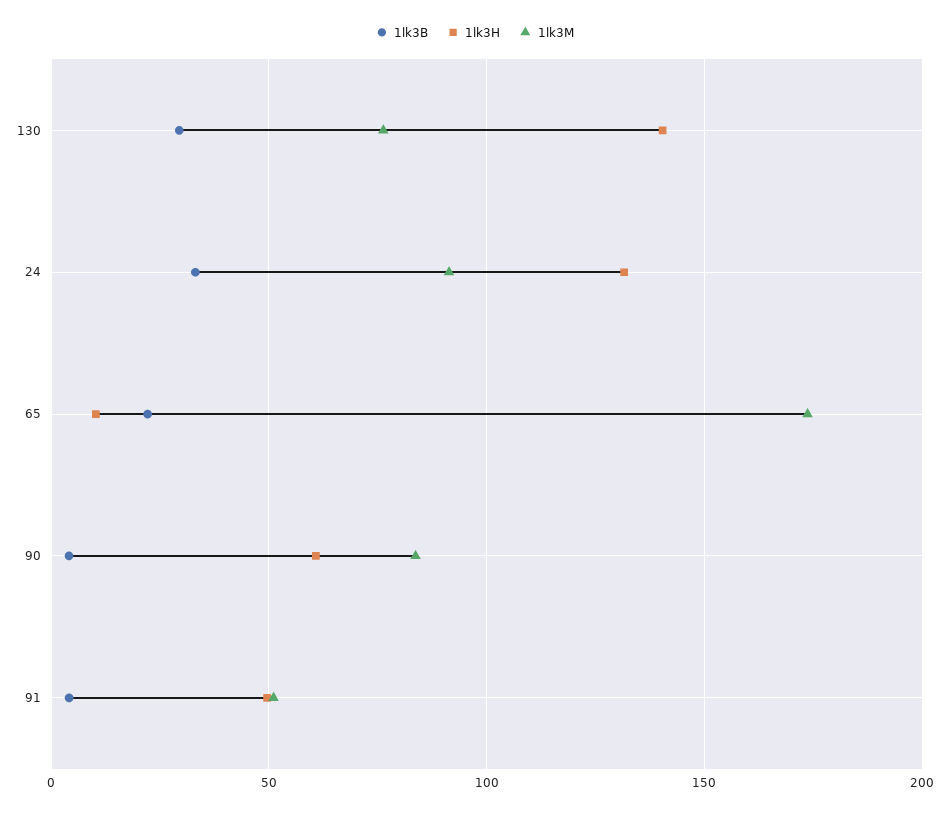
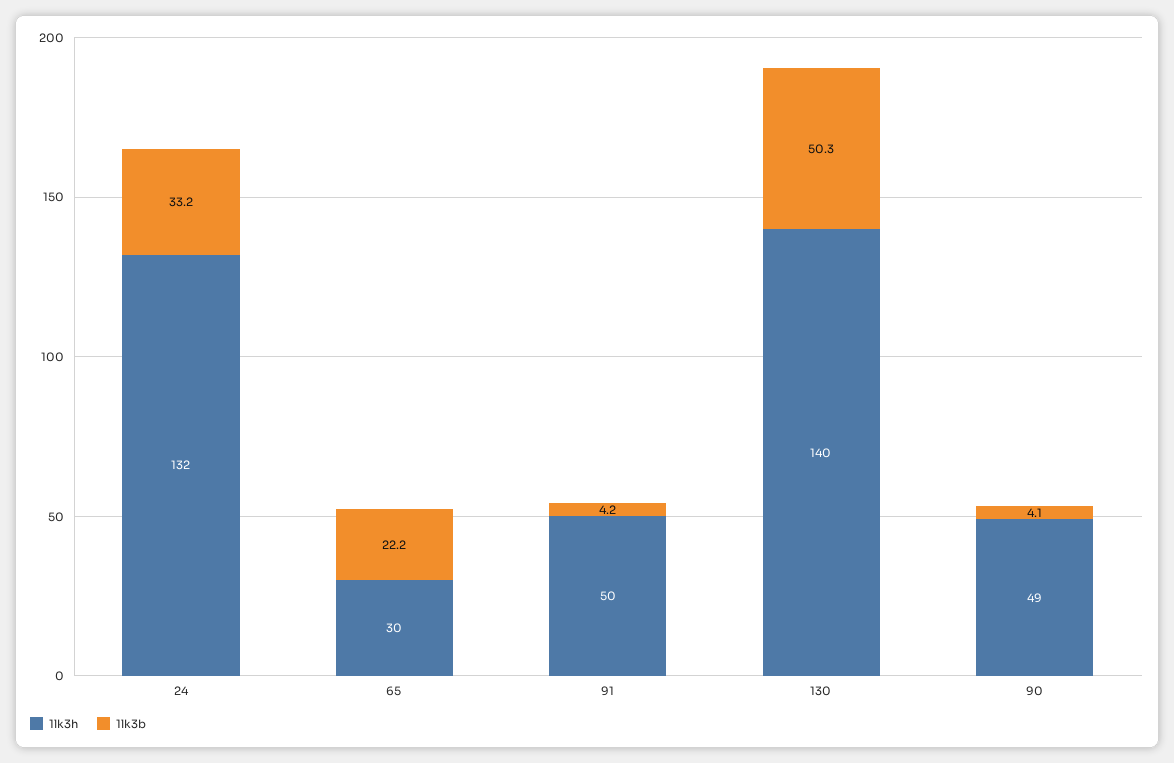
1lk3B, 130: 30 -> 50.3
1lk3M, 130: 75 -> none
1lk3M, 24: 90 -> none
1lk3H, 65: 10 -> 30
1lk3M, 65: 175 -> none
1lk3H, 90: 60 -> 49
1lk3M, 90: 85 -> none
1lk3M, 91: 50 -> none

